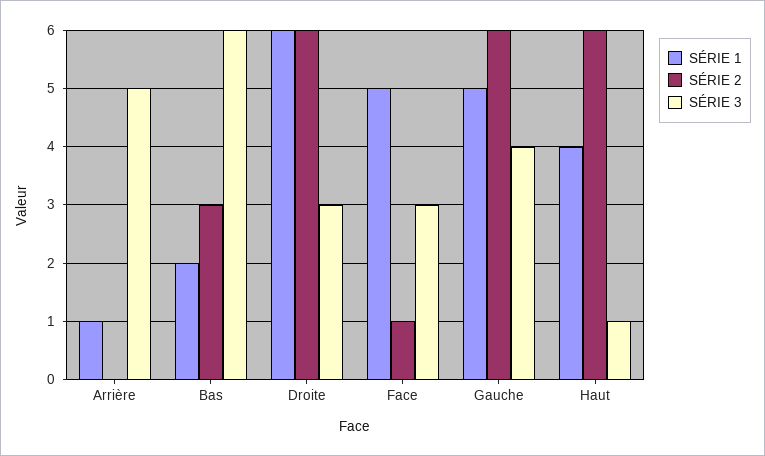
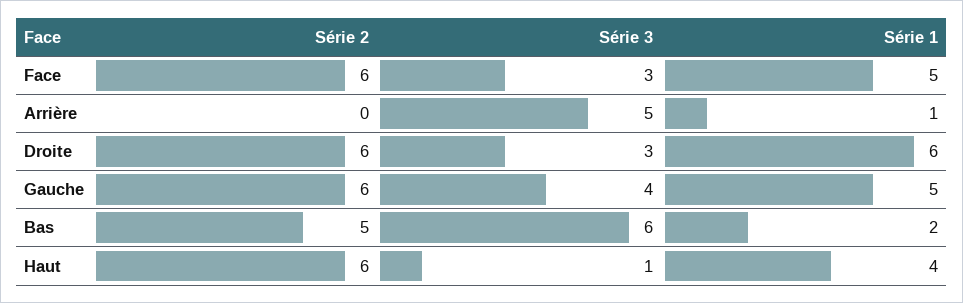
SÉRIE 2, Bas: 3 -> 5
SÉRIE 2, Face: 1 -> 6

